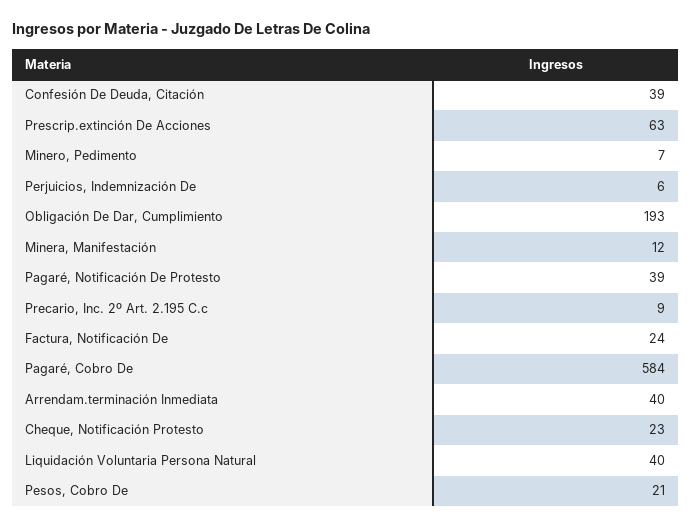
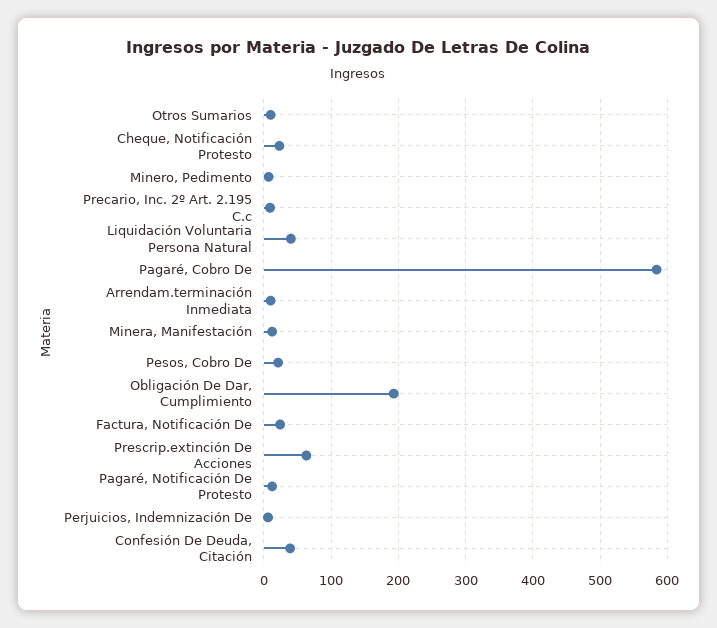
Pagaré, Notificación De Protesto: 39 -> 10
Arrendam.terminación Inmediata: 40 -> 10
Otros Sumarios: none -> 10

